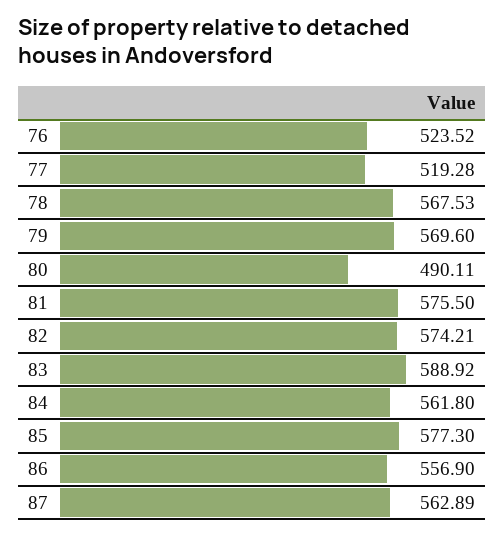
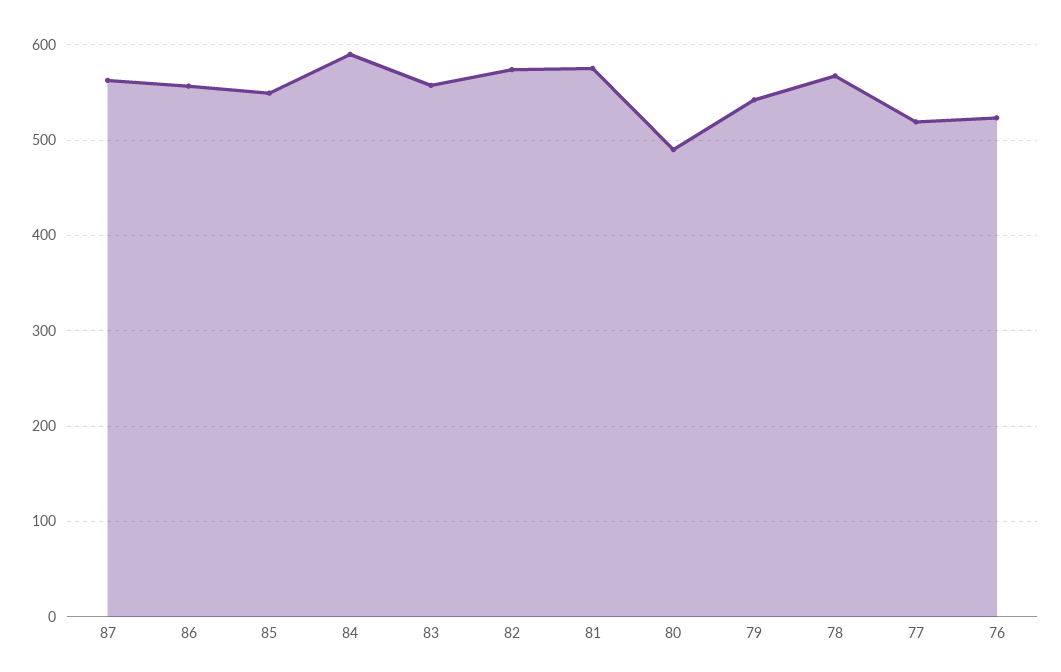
79: 569.6 -> 540
83: 588.92 -> 560
84: 561.8 -> 590
85: 577.3 -> 550

